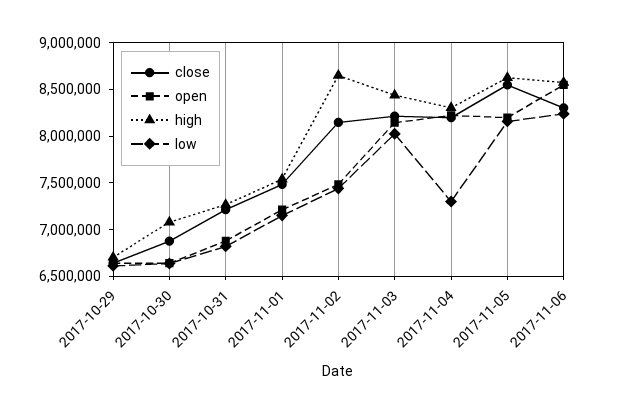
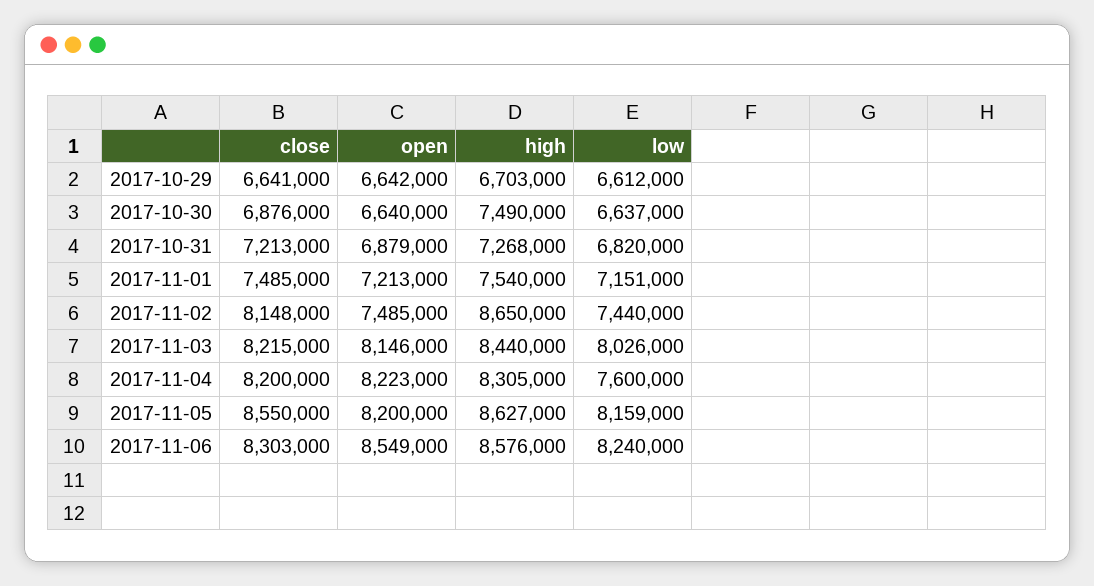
high, 2017-10-30: 7100000 -> 7490000
low, 2017-11-04: 7300000 -> 7600000

